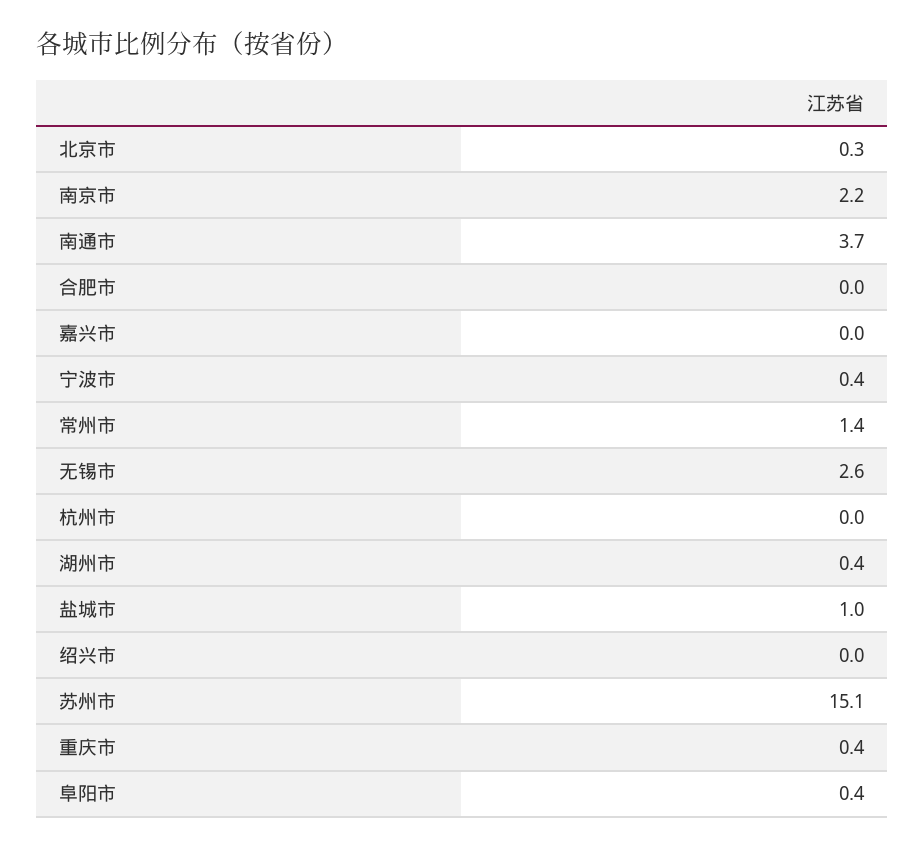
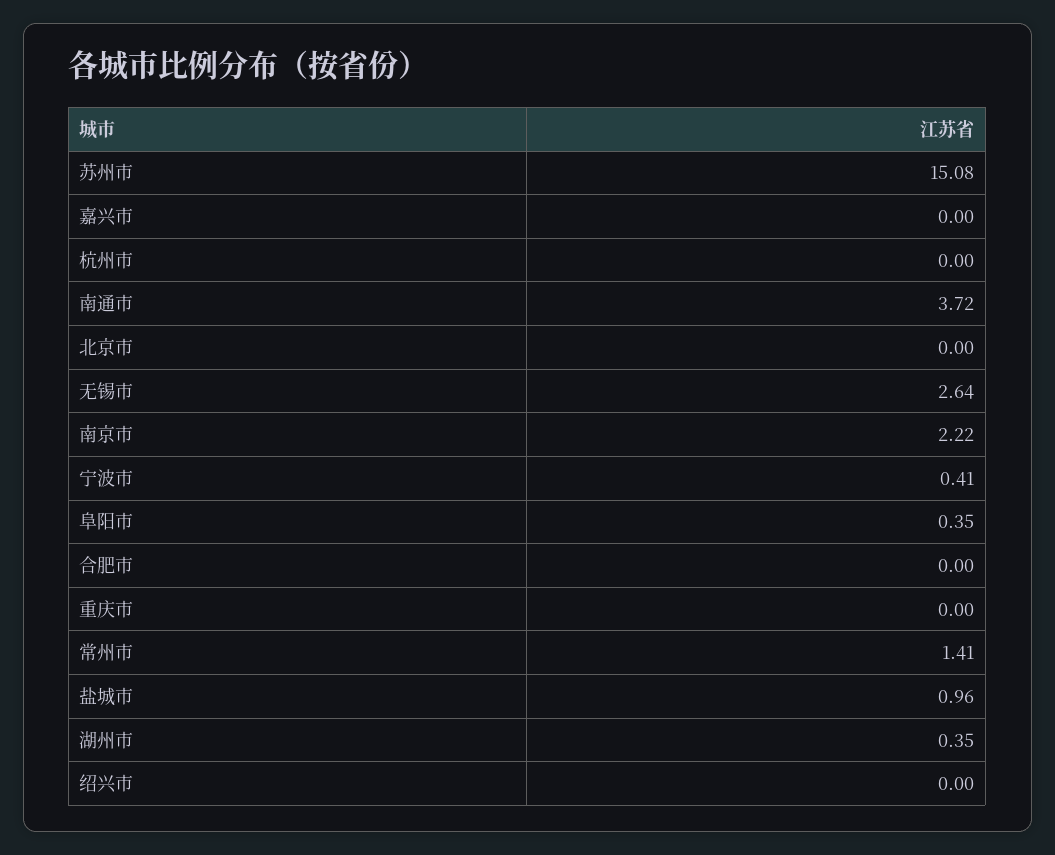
北京市: 0.3 -> 0
重庆市: 0.4 -> 0

